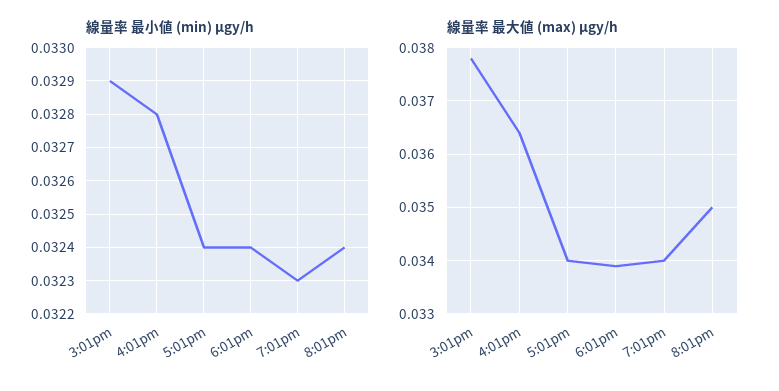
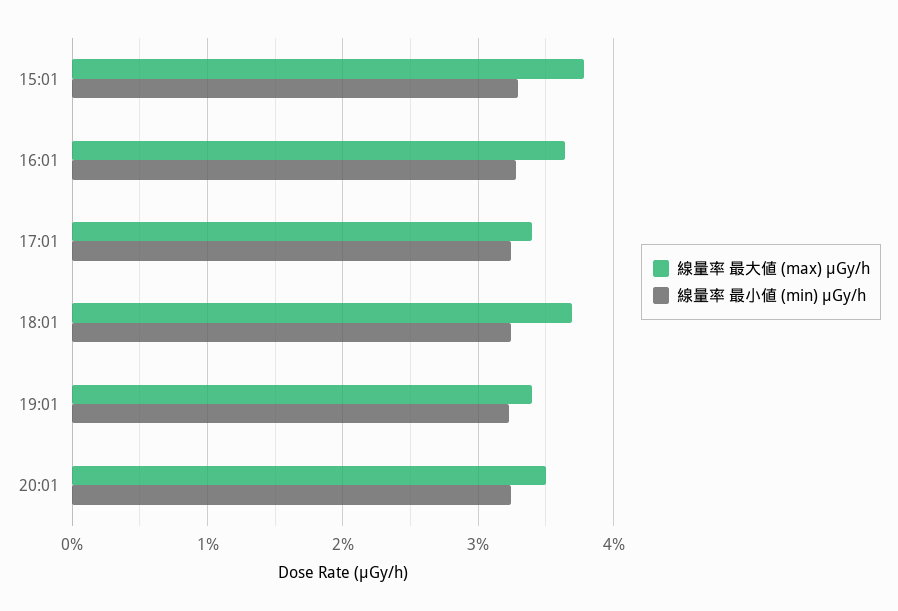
線量率 最大値 (max) μgy/h, 6:01pm: 0.034 -> 0.037

